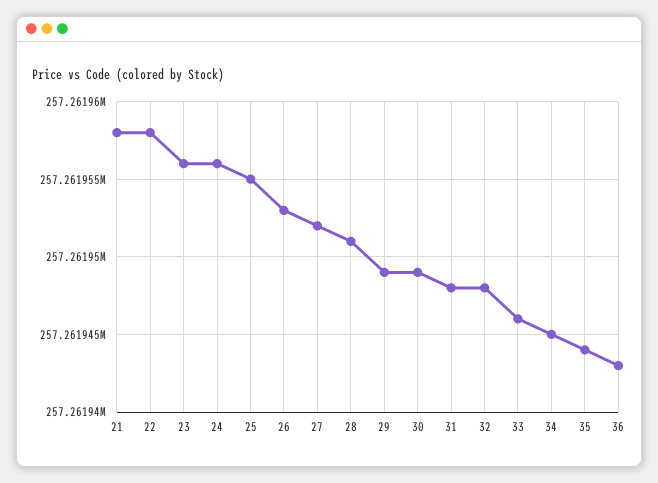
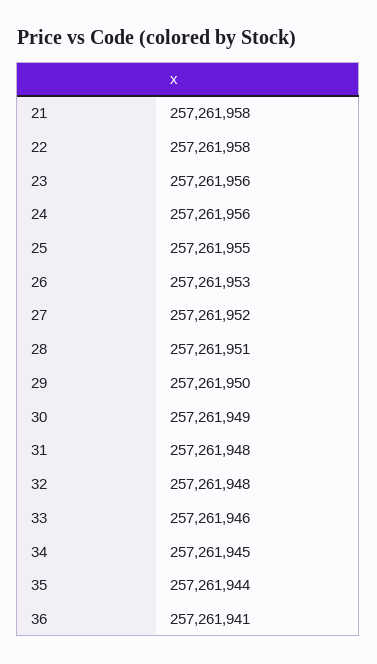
29: 257261949 -> 257261950
36: 257261943 -> 257261941

